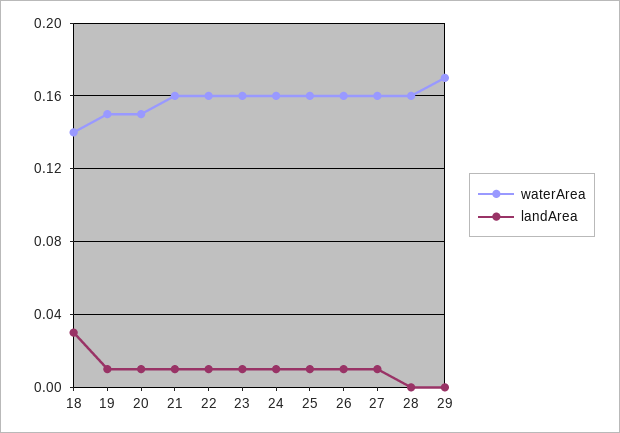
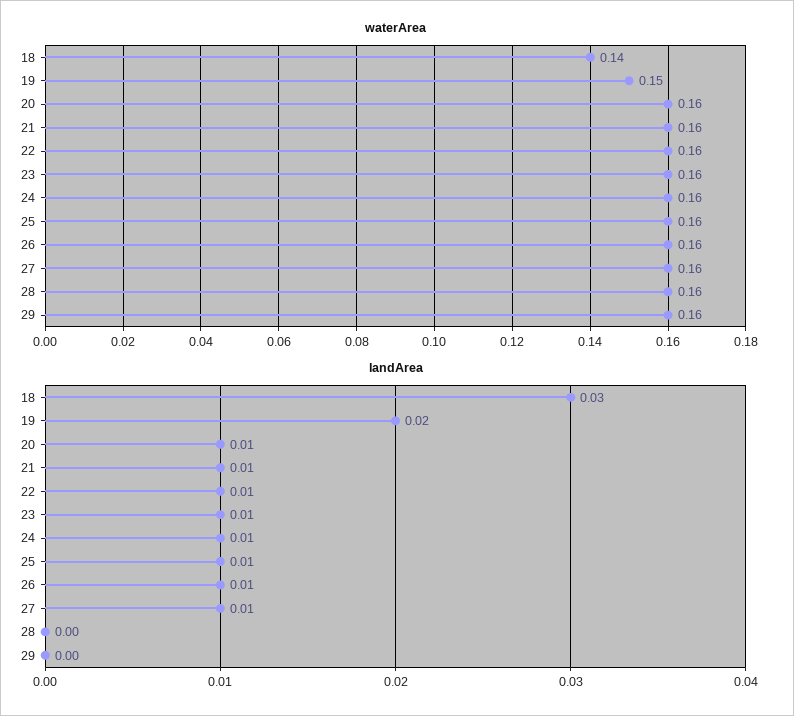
landArea, 19: 0.01 -> 0.02
waterArea, 20: 0.15 -> 0.16
waterArea, 29: 0.17 -> 0.16

